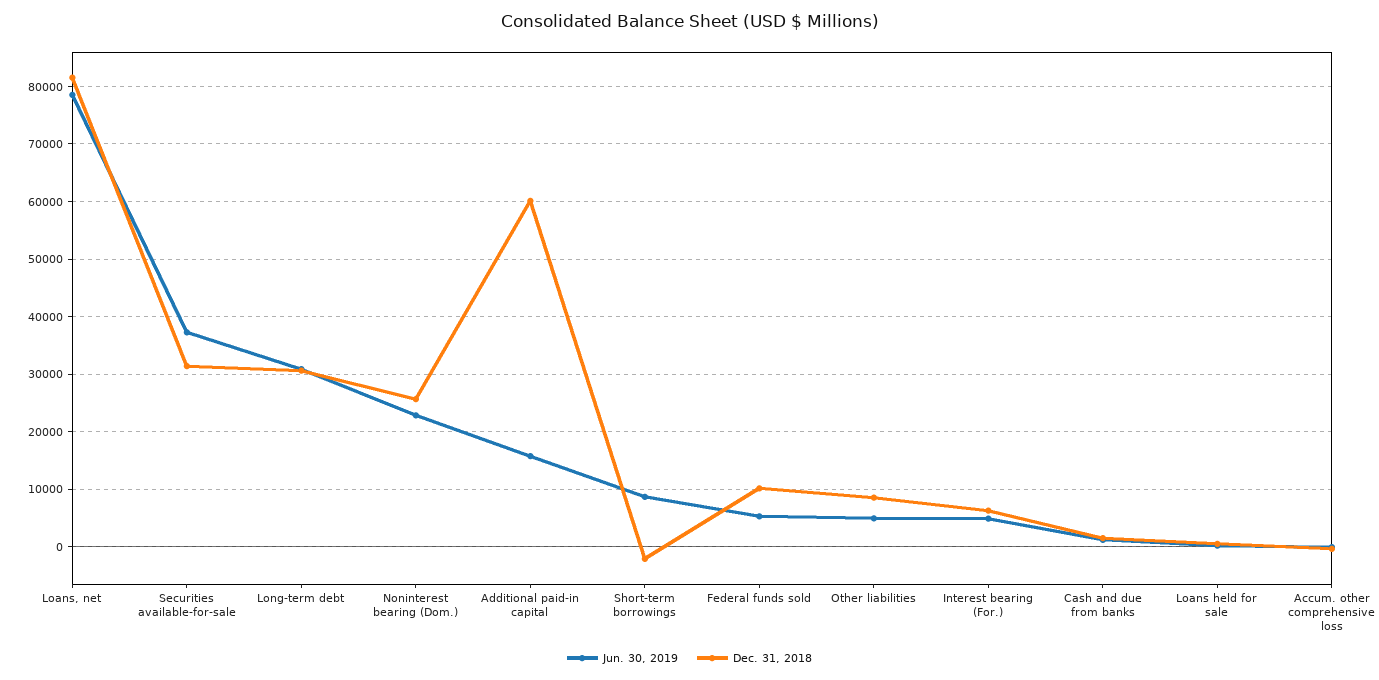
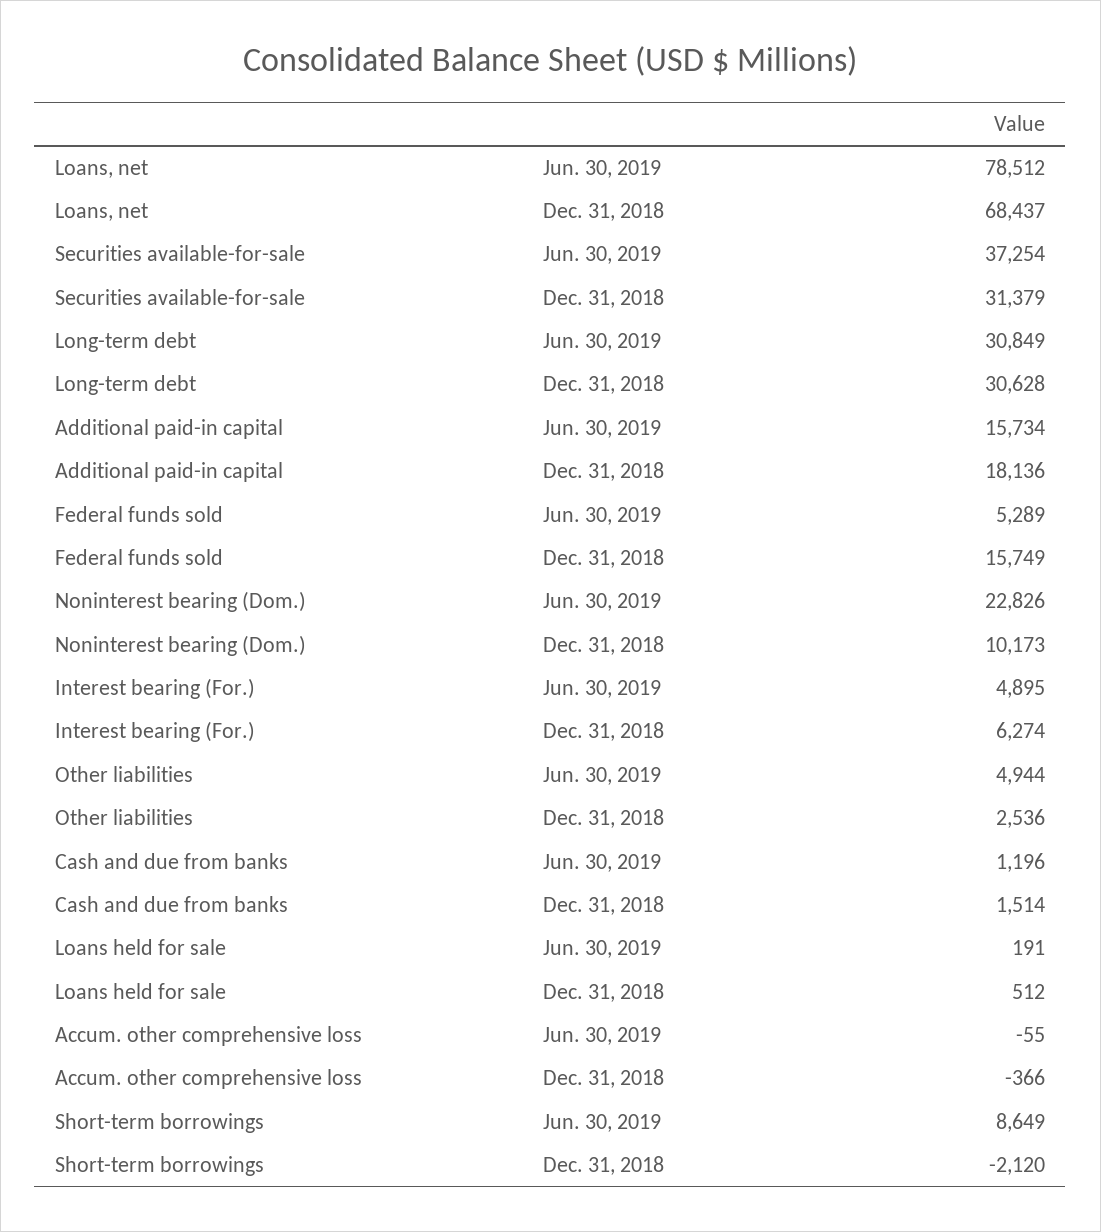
Dec. 31, 2018, Loans, net: 82000 -> 68437
Dec. 31, 2018, Noninterest bearing (Dom.): 26000 -> 10173
Dec. 31, 2018, Additional paid-in capital: 60000 -> 18136
Dec. 31, 2018, Federal funds sold: 10000 -> 15749
Dec. 31, 2018, Other liabilities: 8000 -> 2536

